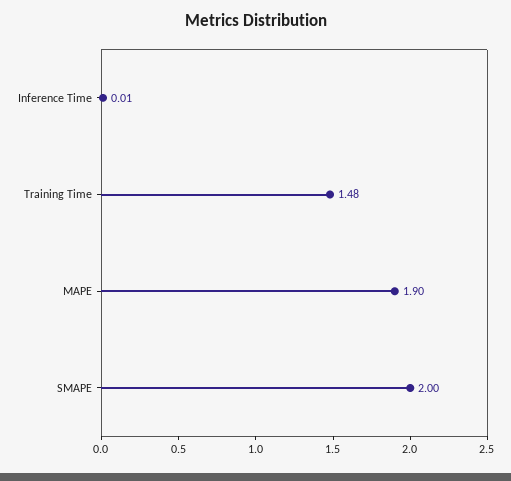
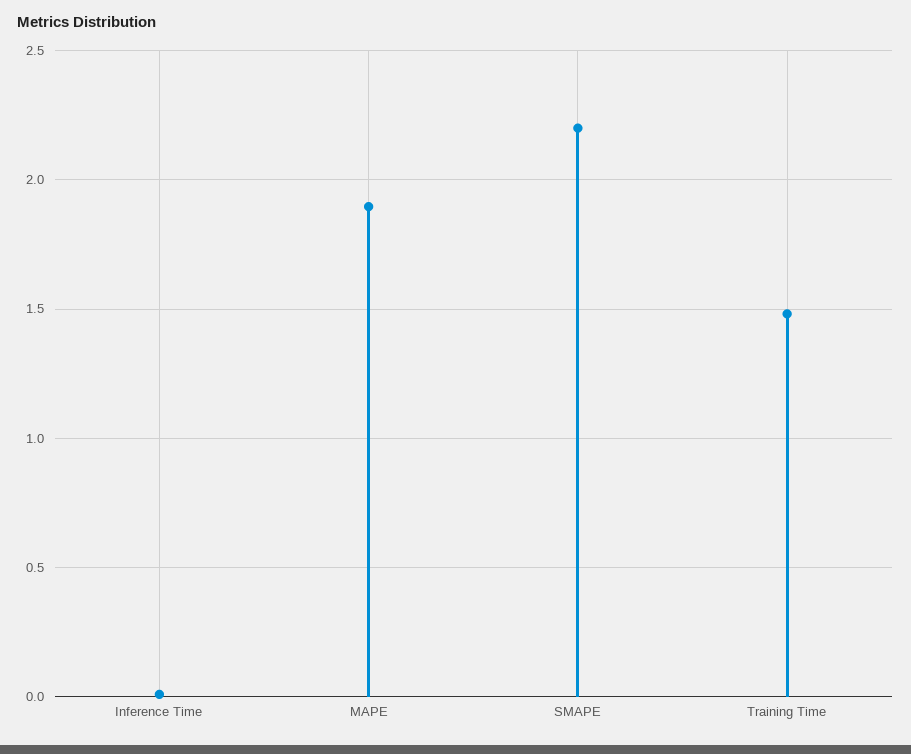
SMAPE: 2 -> 2.2

